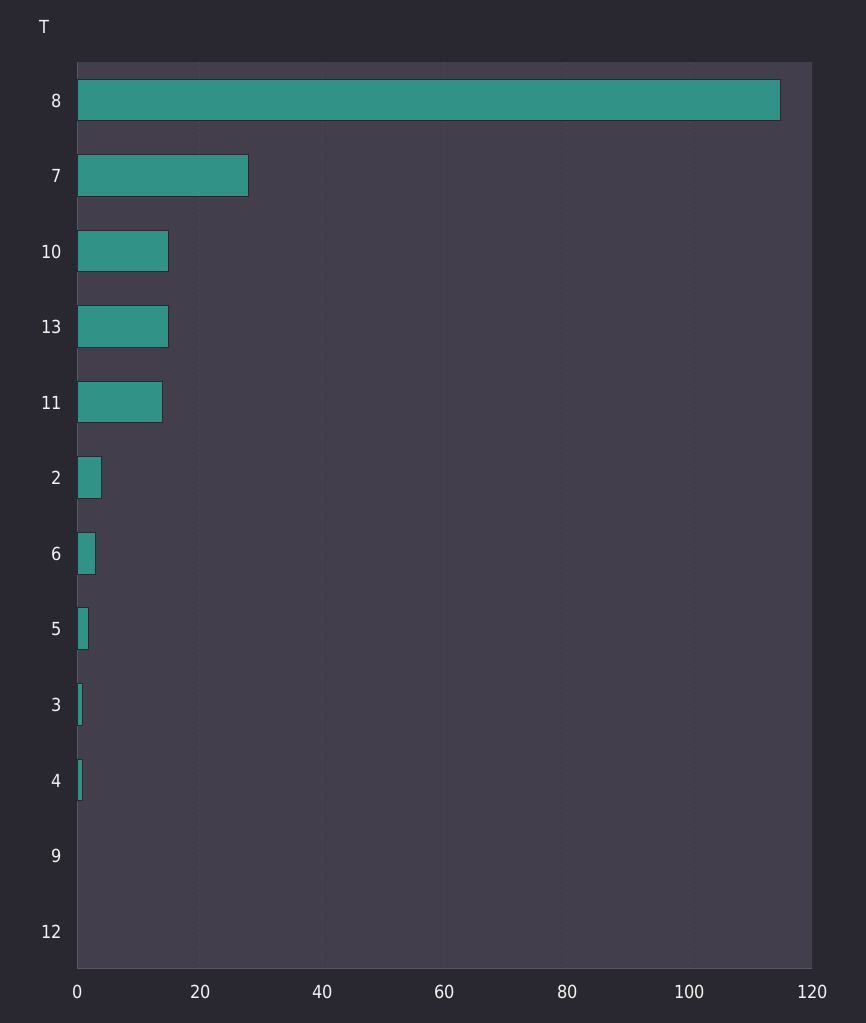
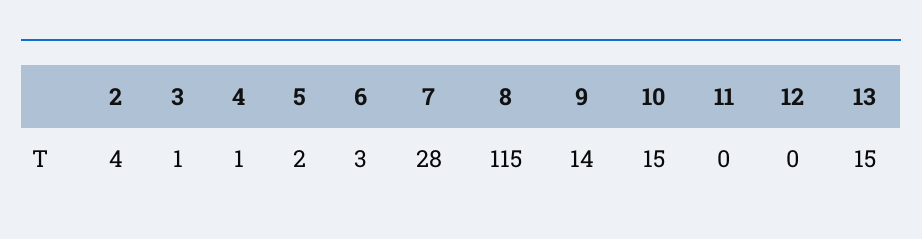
11: 15 -> 0
9: 0 -> 14

